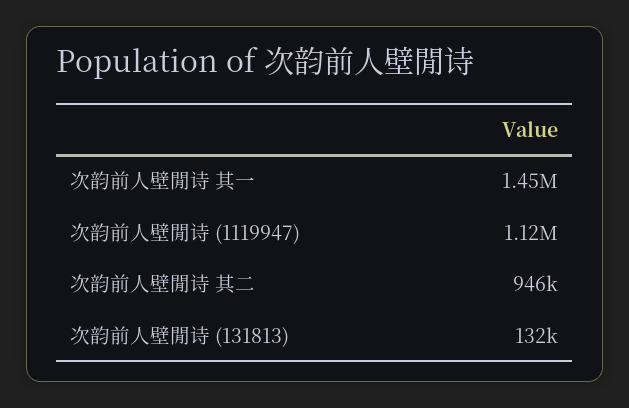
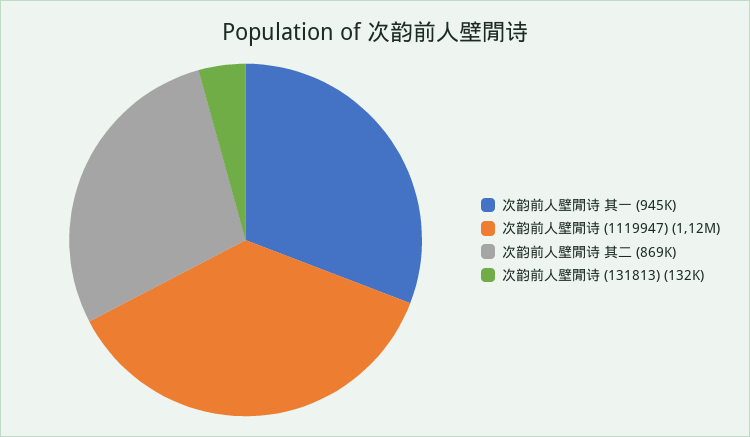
次韵前人壁閒诗 其一: 1450000 -> 945000
次韵前人壁閒诗 其二: 946000 -> 869000

